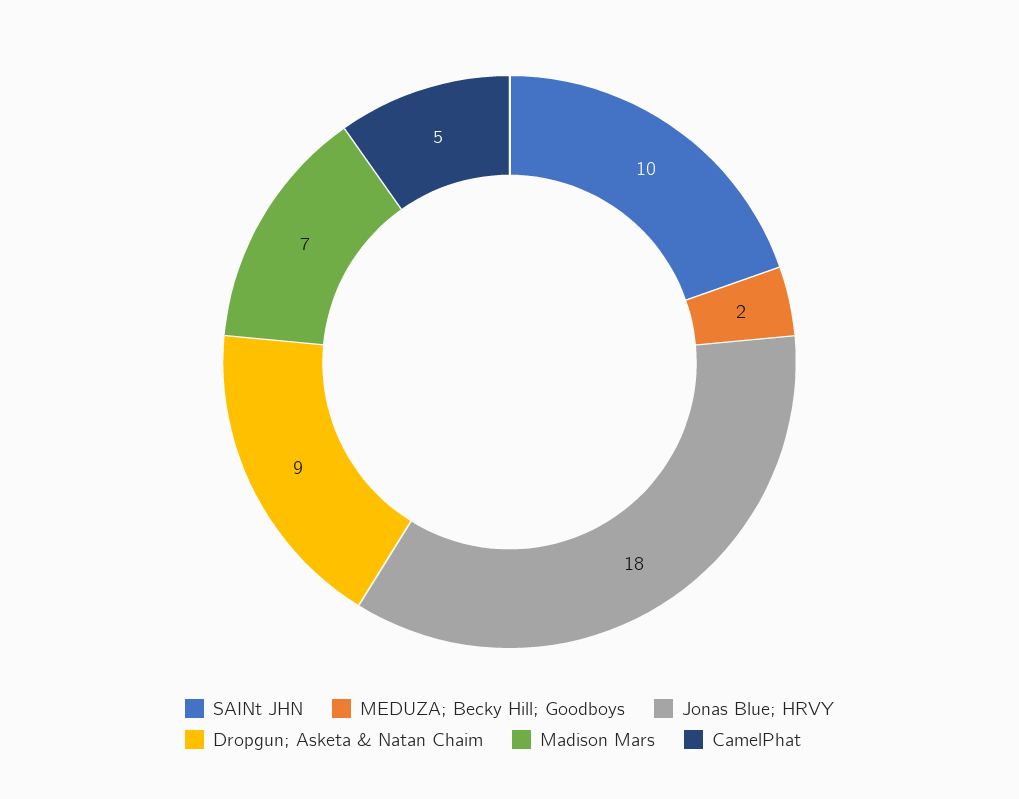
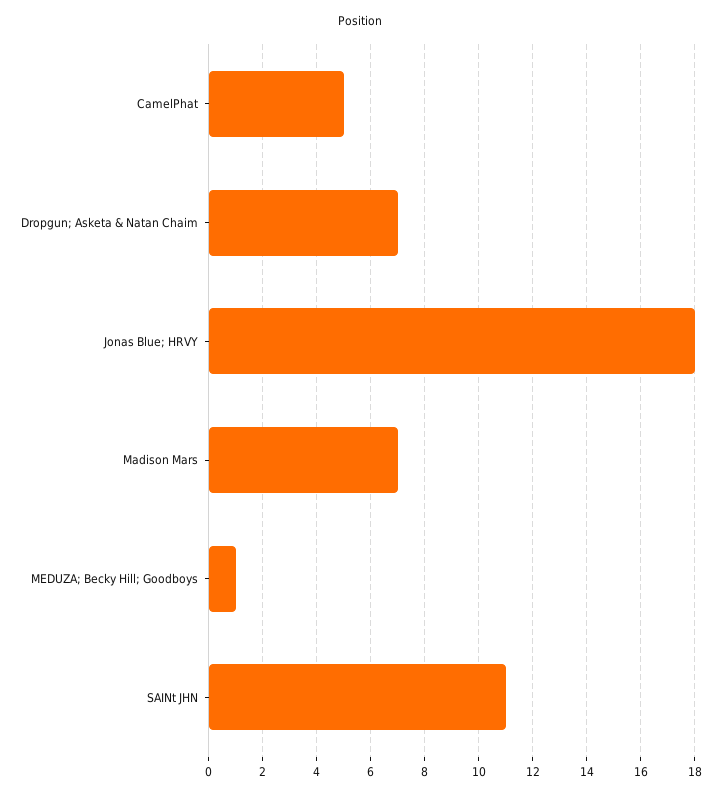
SAINt JHN: 10 -> 11
MEDUZA; Becky Hill; Goodboys: 2 -> 1
Dropgun; Asketa & Natan Chaim: 9 -> 7

